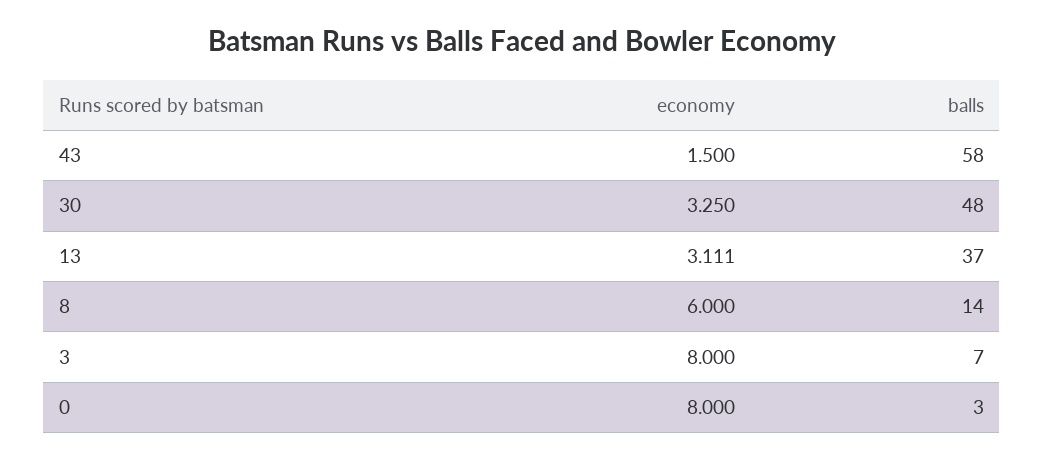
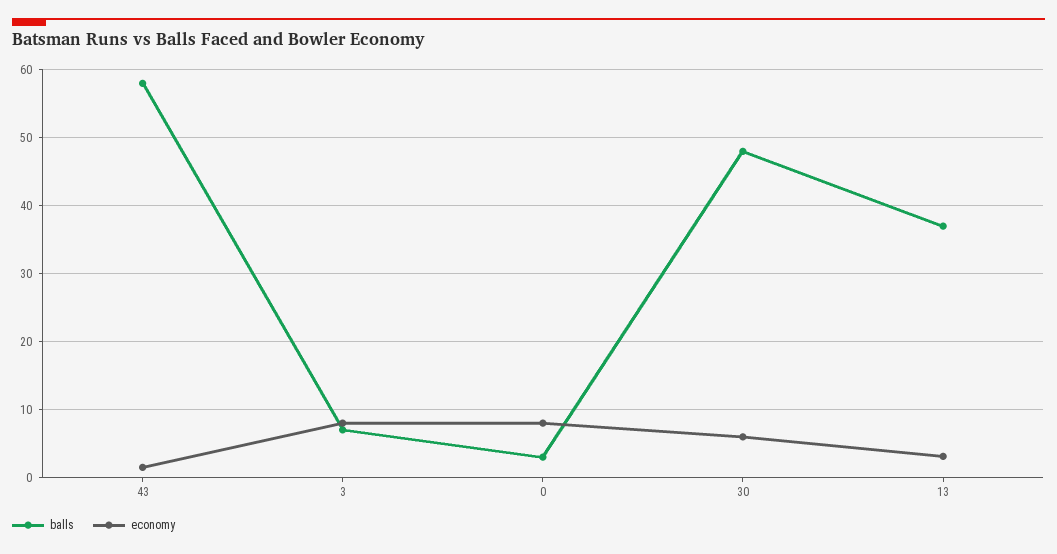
economy, 30: 3.25 -> 6
economy, 8: 6 -> none
balls, 8: 14 -> none

